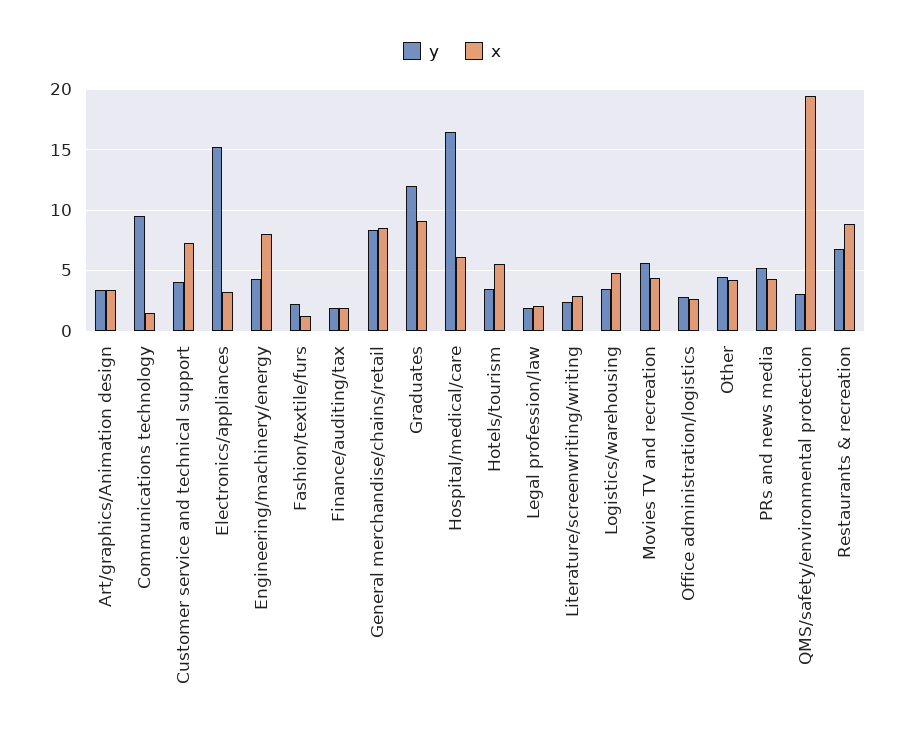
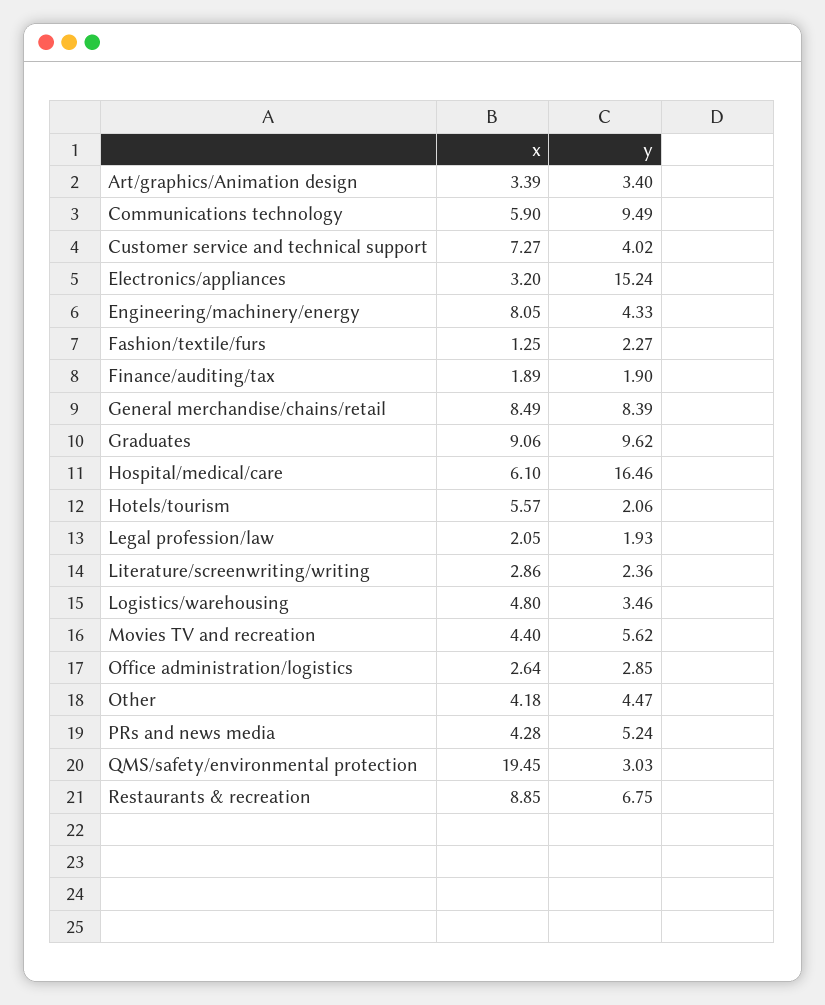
x, Communications technology: 1.5 -> 5.9
y, Graduates: 12 -> 9.62
y, Hotels/tourism: 3.5 -> 2.06

